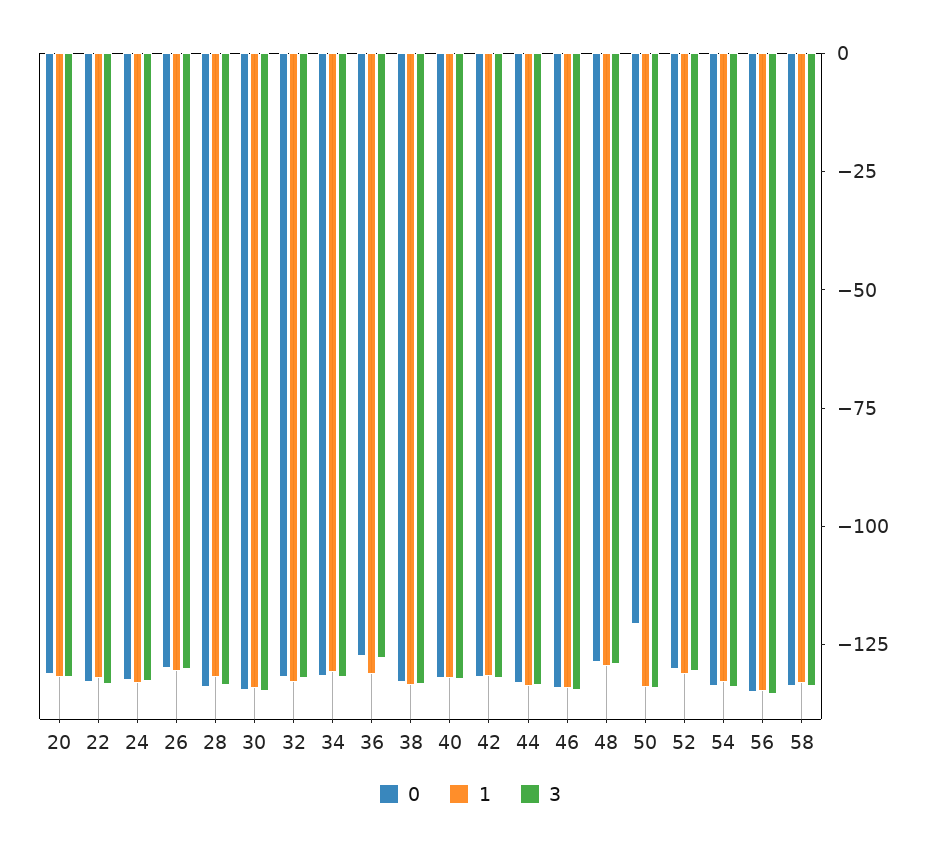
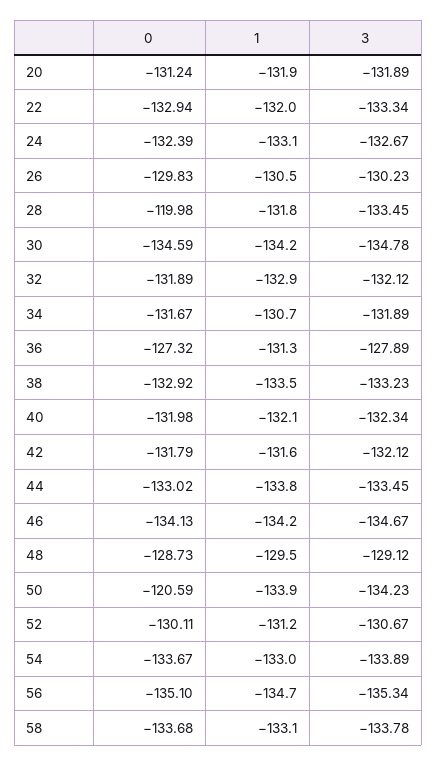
0, 28: -135 -> -119.98

